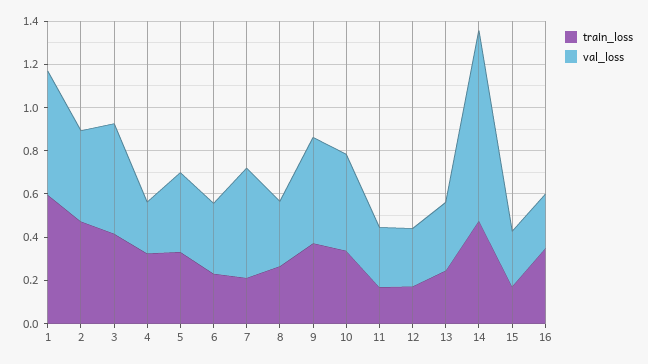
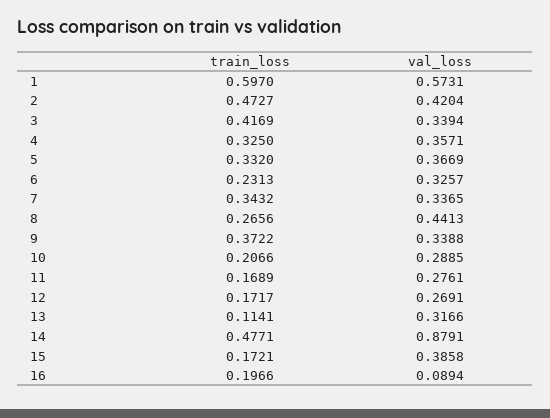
val_loss, 3: 0.5 -> 0.3394
val_loss, 4: 0.25 -> 0.3571
train_loss, 7: 0.2 -> 0.3432
val_loss, 7: 0.5 -> 0.3365
val_loss, 8: 0.3 -> 0.4413
val_loss, 9: 0.5 -> 0.3388
train_loss, 10: 0.35 -> 0.2066
val_loss, 10: 0.45 -> 0.2885
train_loss, 13: 0.25 -> 0.1141
val_loss, 15: 0.25 -> 0.3858
train_loss, 16: 0.35 -> 0.1966
val_loss, 16: 0.25 -> 0.0894

